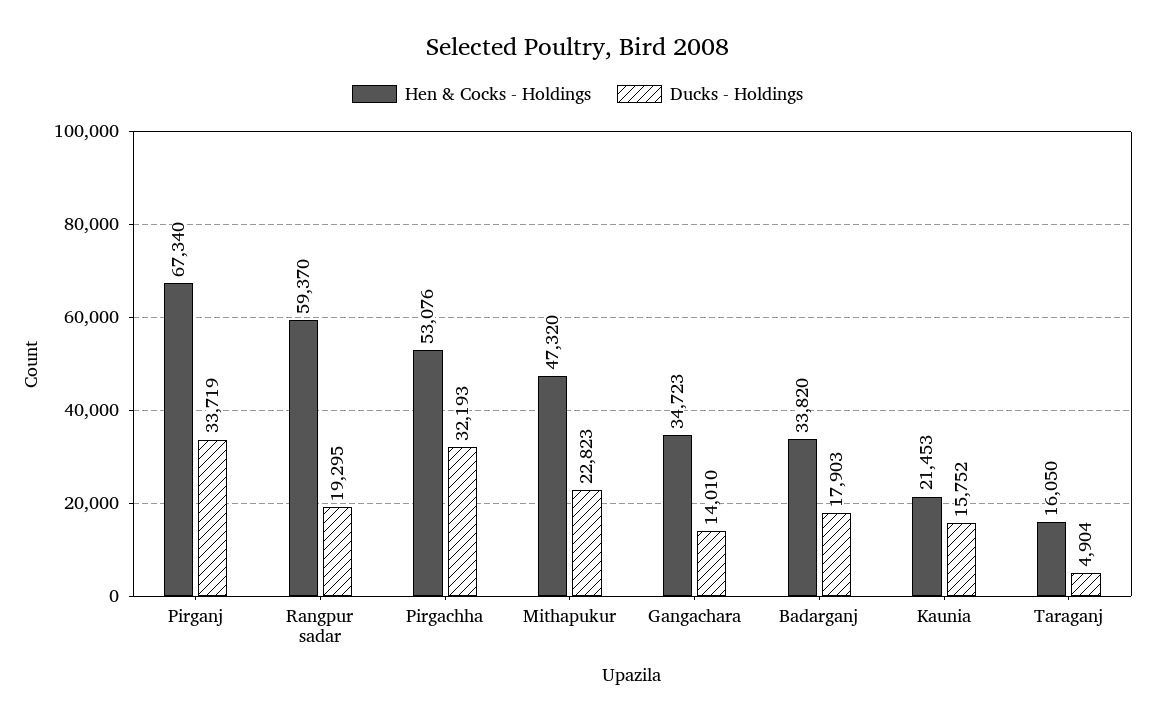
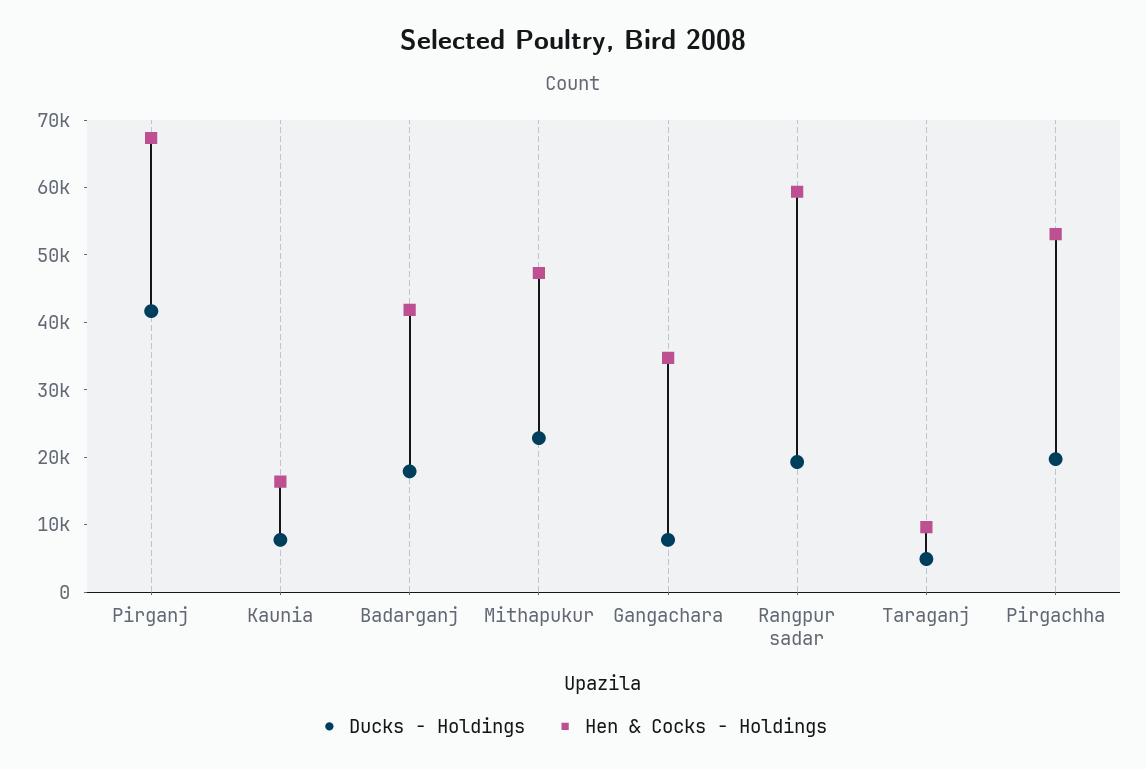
Ducks - Holdings, Pirganj: 33719 -> 42000
Ducks - Holdings, Pirgachha: 32193 -> 20000
Ducks - Holdings, Gangachara: 14010 -> 8000
Hen & Cocks - Holdings, Badarganj: 33820 -> 42000
Hen & Cocks - Holdings, Kaunia: 21453 -> 16000
Ducks - Holdings, Kaunia: 15752 -> 8000
Hen & Cocks - Holdings, Taraganj: 16050 -> 10000

